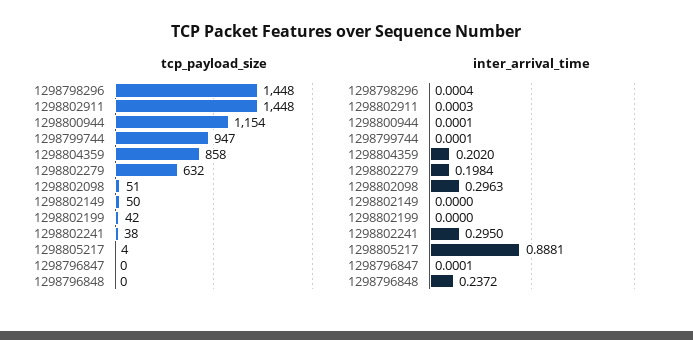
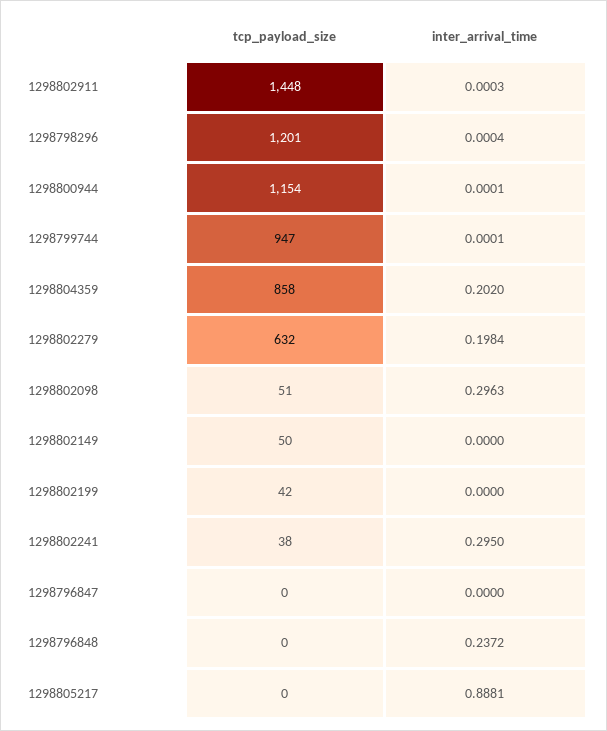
tcp_payload_size, 1298798296: 1448 -> 1201
tcp_payload_size, 1298805217: 4 -> 0
inter_arrival_time, 1298796847: 0.0001 -> 0

